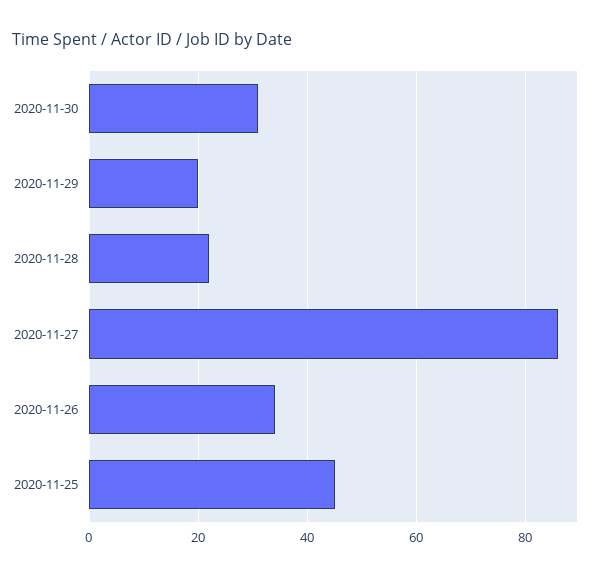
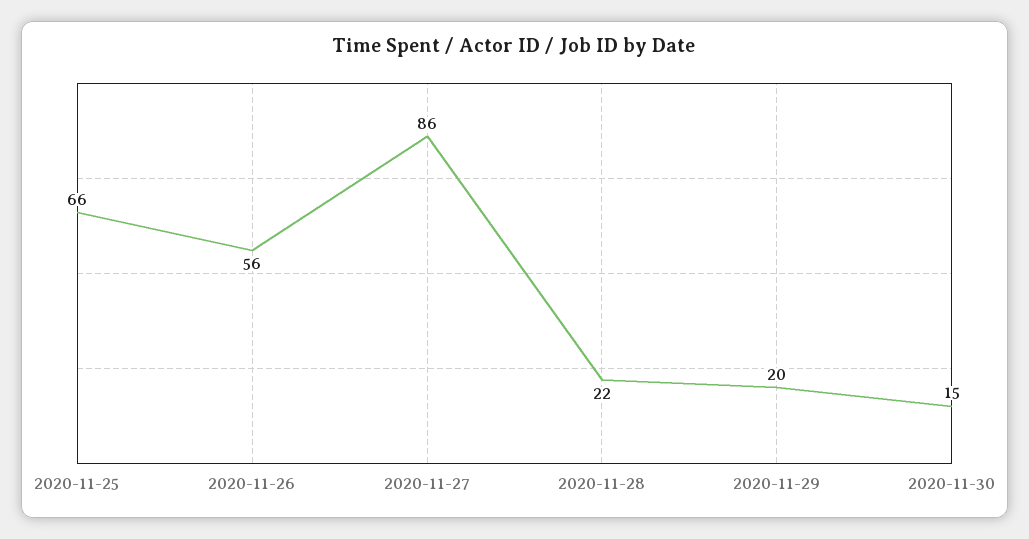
2020-11-30: 30 -> 15
2020-11-26: 35 -> 56
2020-11-25: 45 -> 66

